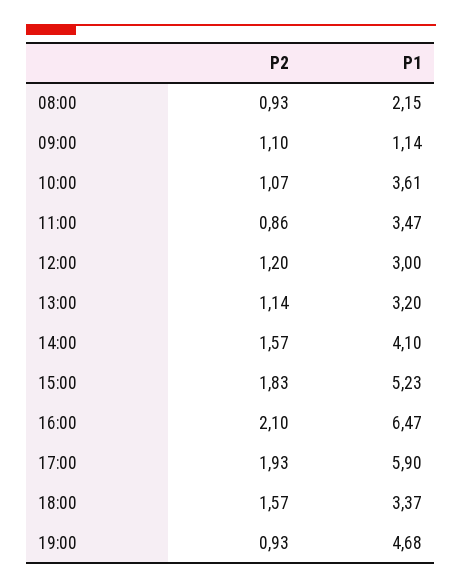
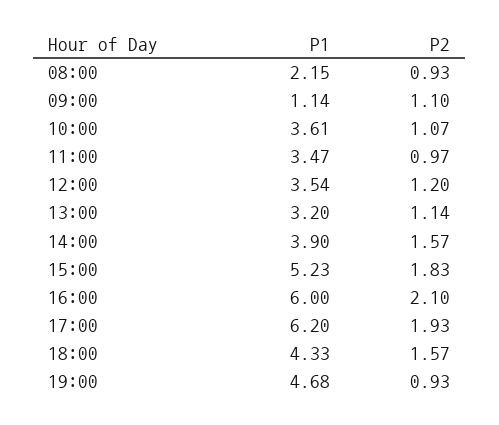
P2, 11:00: 0.86 -> 0.97
P1, 12:00: 3 -> 3.54
P1, 14:00: 4.1 -> 3.9
P1, 16:00: 6.47 -> 6
P1, 17:00: 5.9 -> 6.2
P1, 18:00: 3.37 -> 4.33

